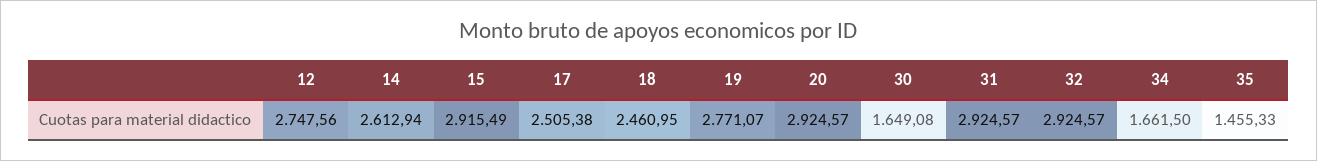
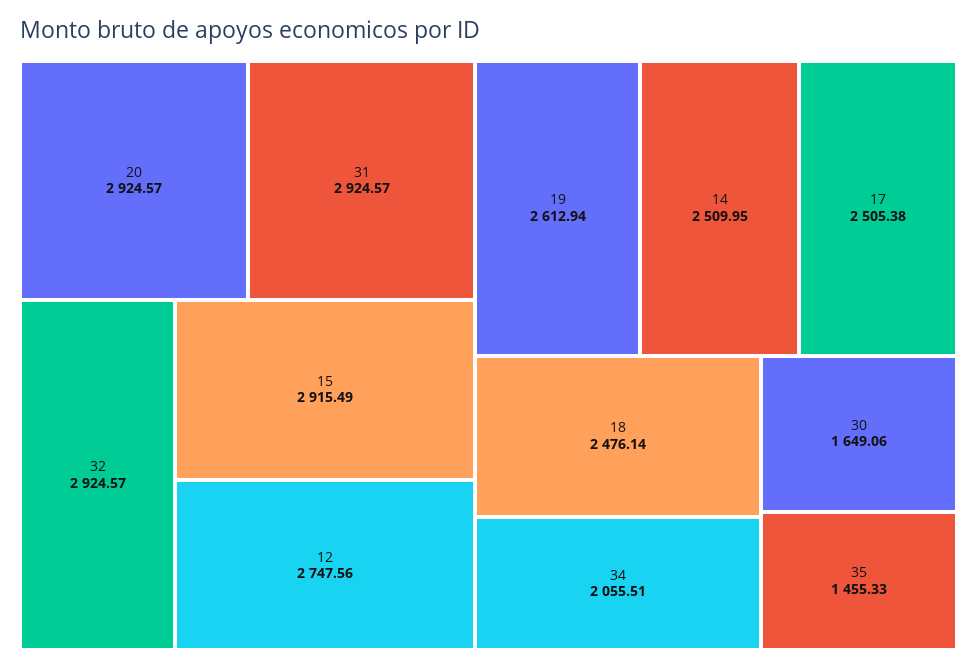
14: 2612.94 -> 2509.95
18: 2460.95 -> 2476.14
19: 2771.07 -> 2612.94
30: 1649.08 -> 1649.06
34: 1661.5 -> 2055.51

